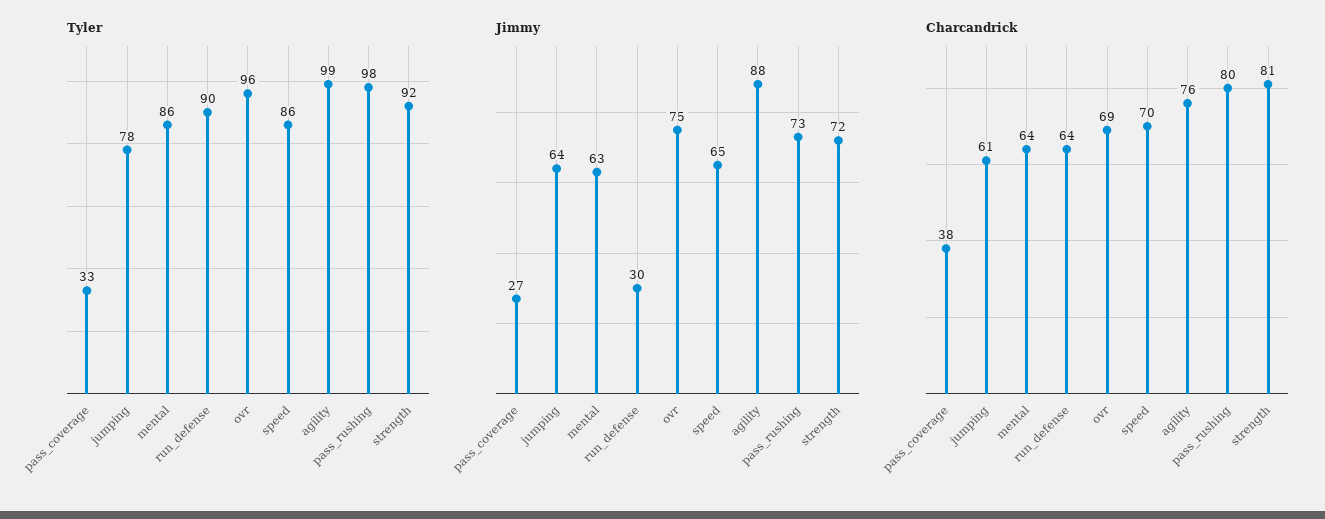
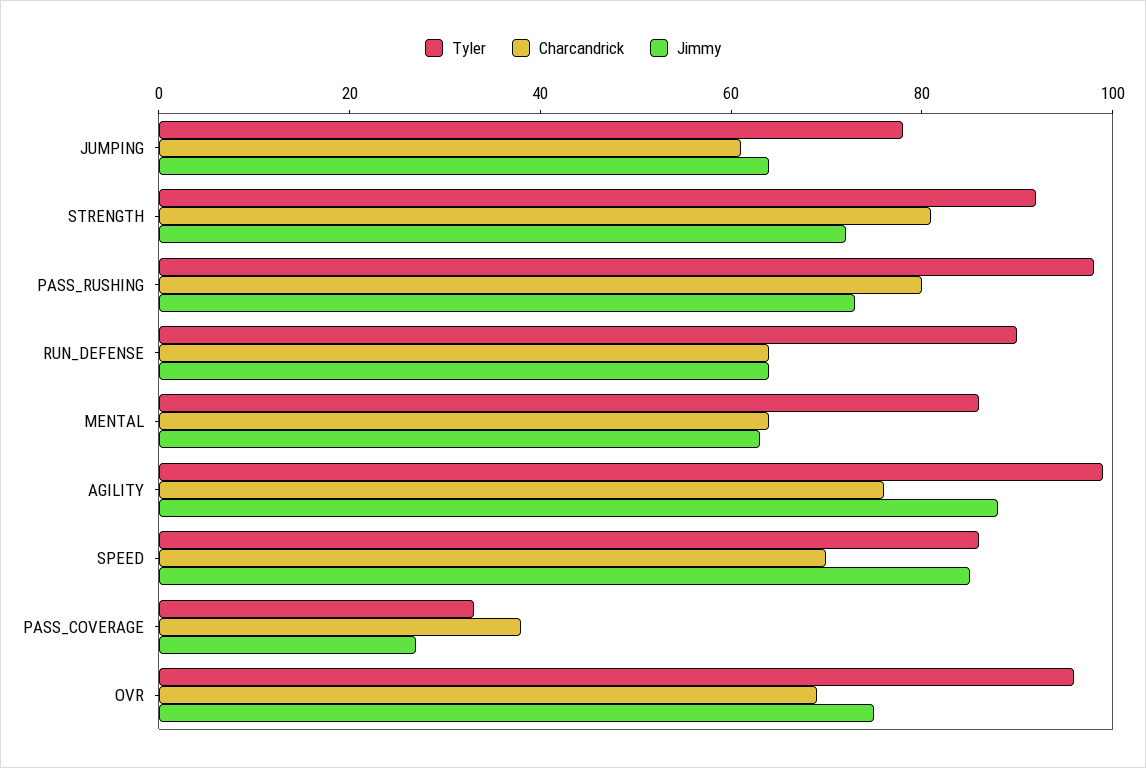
Jimmy, run_defense: 30 -> 65
Jimmy, speed: 65 -> 85

